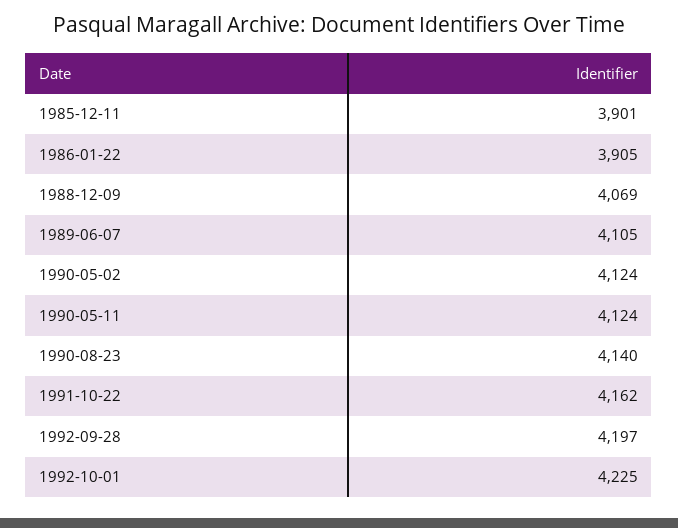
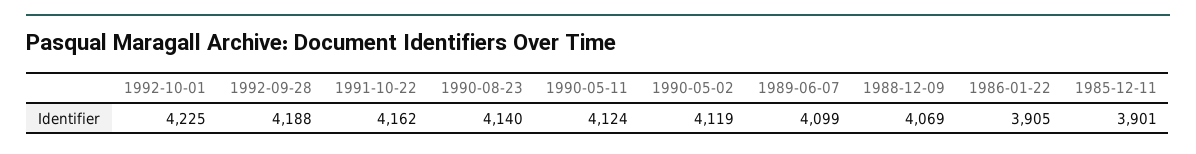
1989-06-07: 4105 -> 4099
1990-05-02: 4124 -> 4119
1992-09-28: 4197 -> 4188

